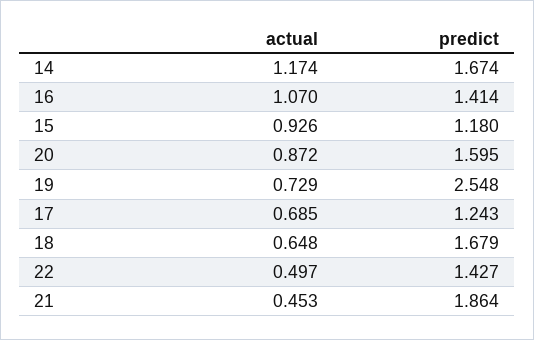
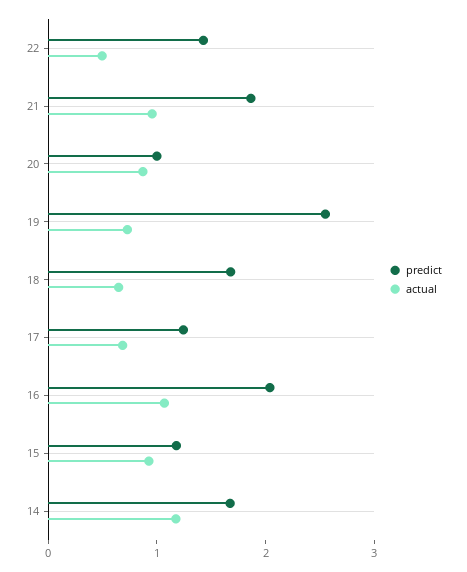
predict, 16: 1.414 -> 2
predict, 20: 1.595 -> 1
actual, 21: 0.453 -> 1

